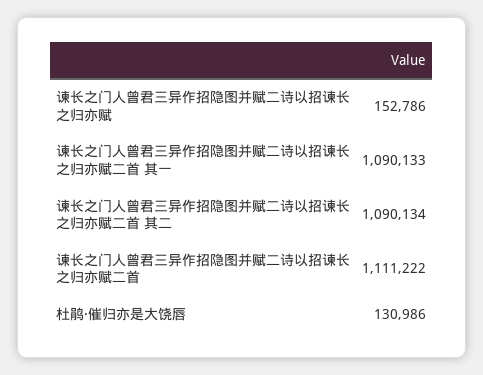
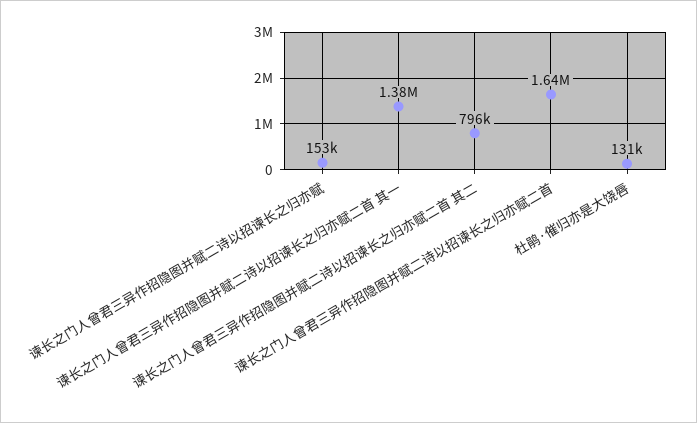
谏长之门人曾君三异作招隐图并赋二诗以招谏长之归亦赋二首 其一: 1090133 -> 1380000
谏长之门人曾君三异作招隐图并赋二诗以招谏长之归亦赋二首 其二: 1090134 -> 796000
谏长之门人曾君三异作招隐图并赋二诗以招谏长之归亦赋二首: 1111222 -> 1640000

